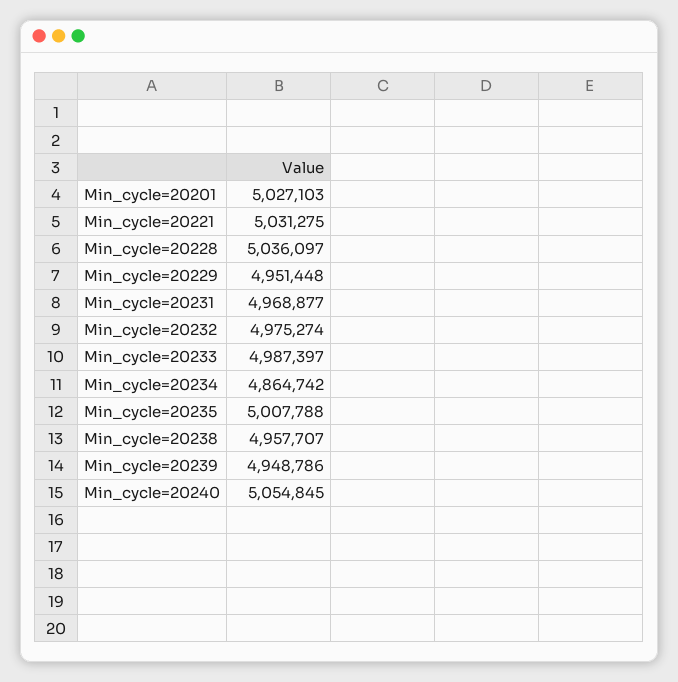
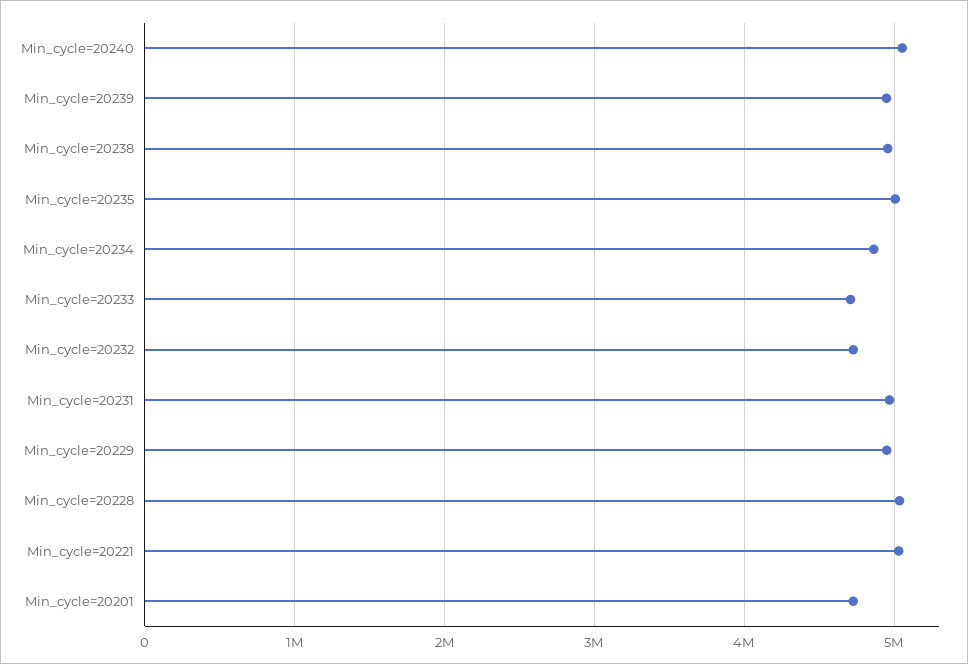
Min_cycle=20201: 5027103 -> 4700000
Min_cycle=20232: 4975274 -> 4700000
Min_cycle=20233: 4987397 -> 4700000

